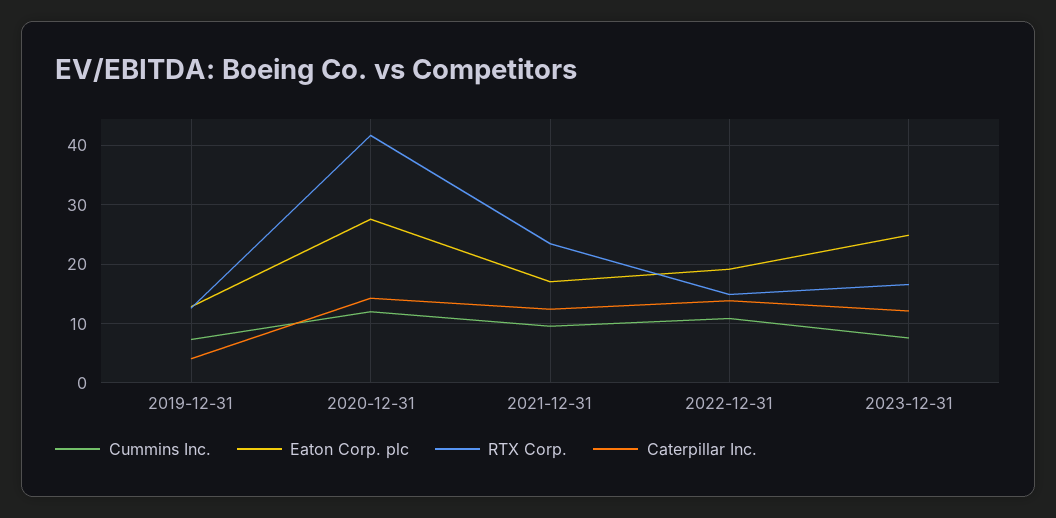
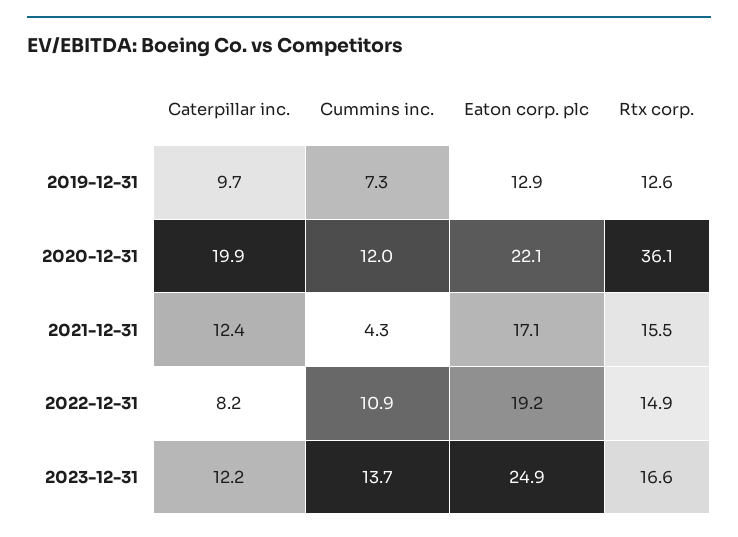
Caterpillar Inc., 2019-12-31: 4 -> 9.7
Eaton Corp. plc, 2020-12-31: 28 -> 22.1
RTX Corp., 2020-12-31: 42 -> 36.1
Caterpillar Inc., 2020-12-31: 14 -> 19.9
Cummins Inc., 2021-12-31: 10 -> 4.3
RTX Corp., 2021-12-31: 24 -> 15.5
Caterpillar Inc., 2022-12-31: 14 -> 8.2
Cummins Inc., 2023-12-31: 8 -> 13.7

